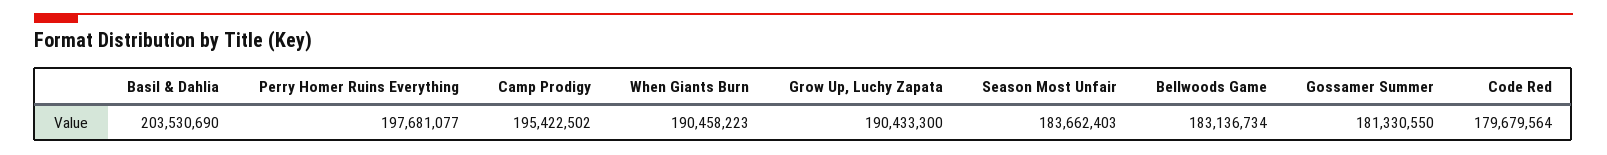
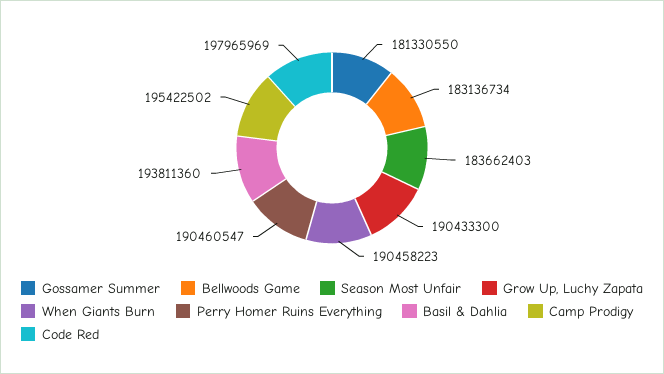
Basil & Dahlia: 203530690 -> 193811360
Perry Homer Ruins Everything: 197681077 -> 190460547
Code Red: 179679564 -> 197965969

